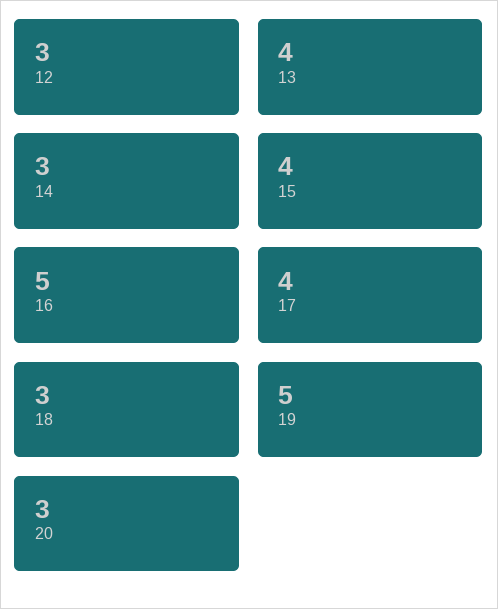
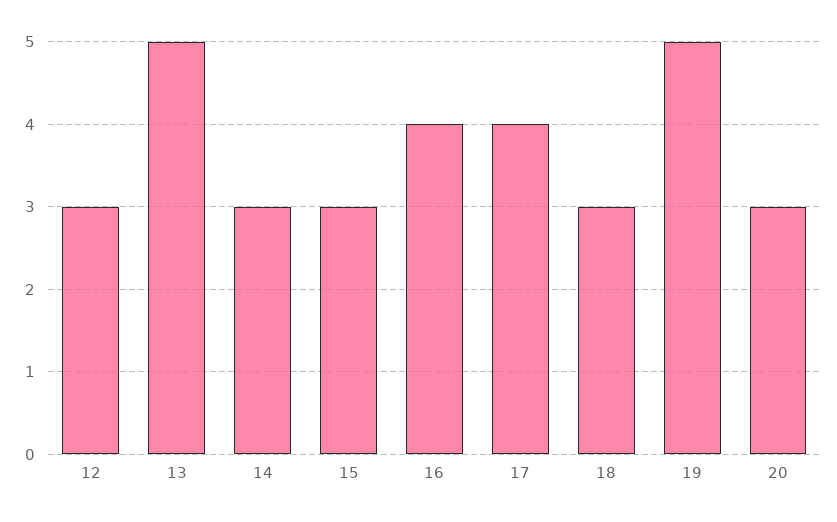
13: 4 -> 5
15: 4 -> 3
16: 5 -> 4

